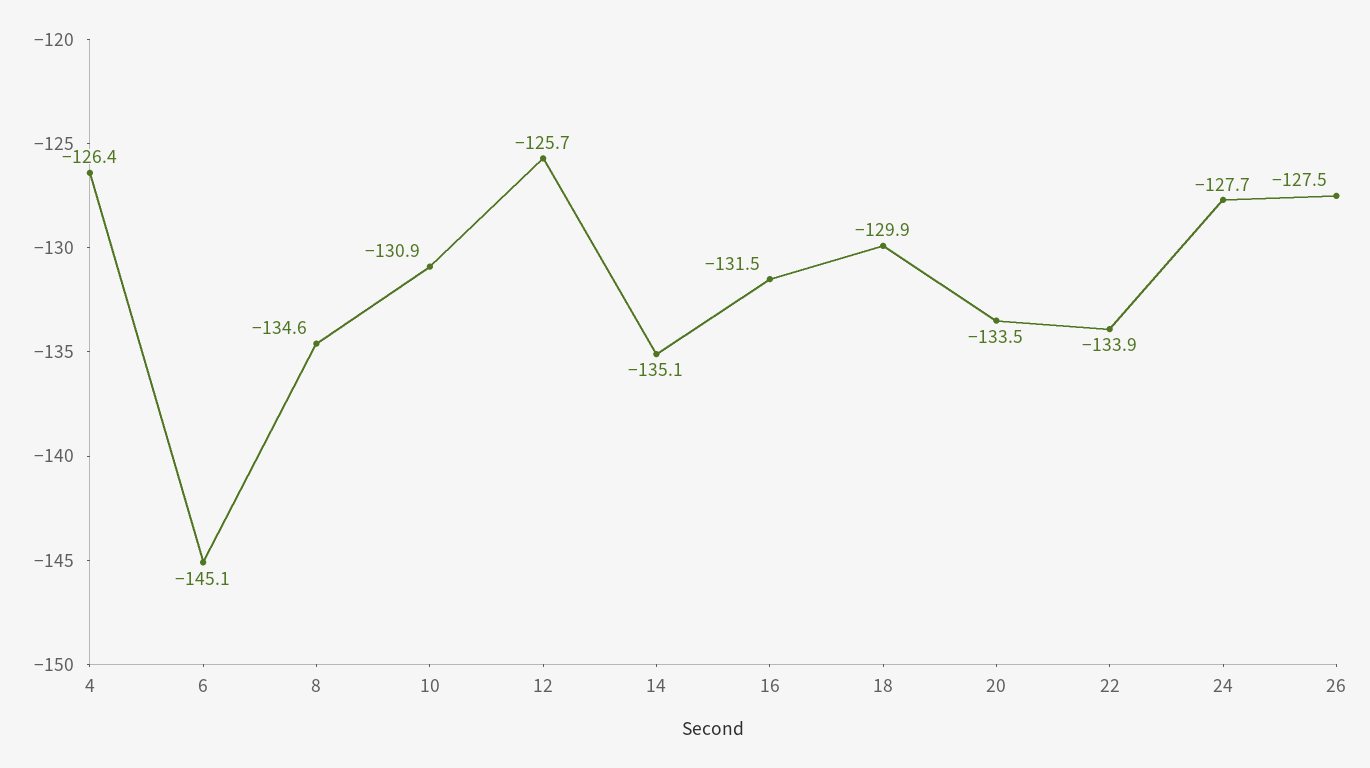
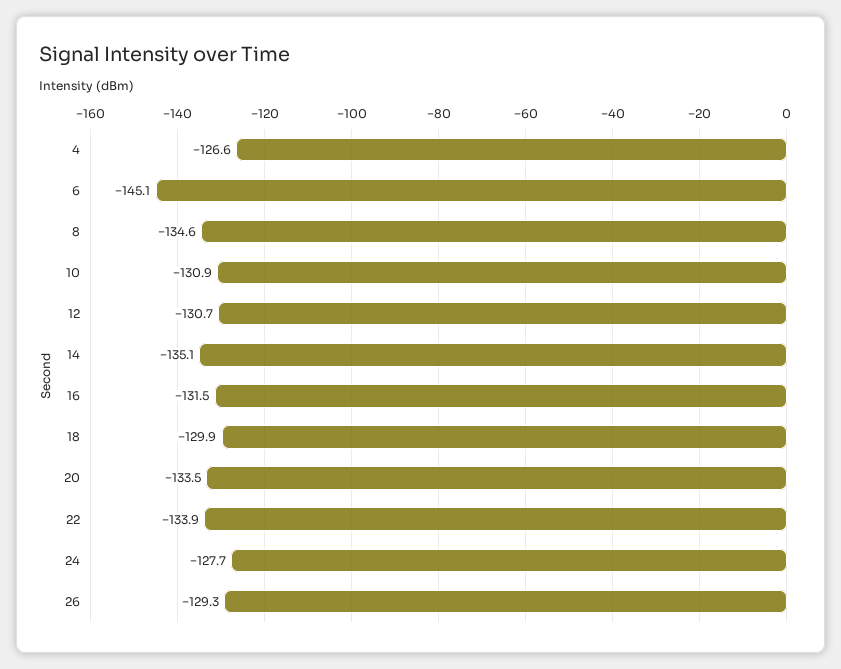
4: -126.4 -> -126.6
12: -125.7 -> -130.7
26: -127.5 -> -129.3

